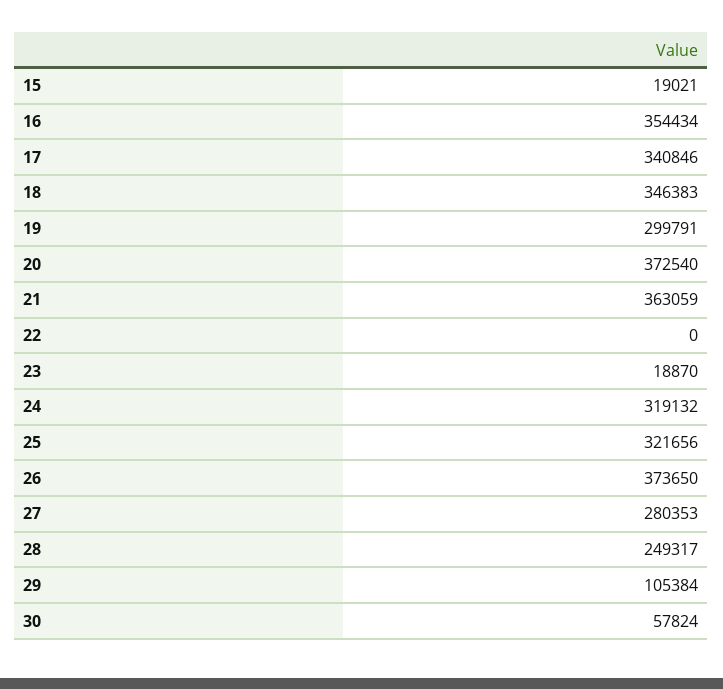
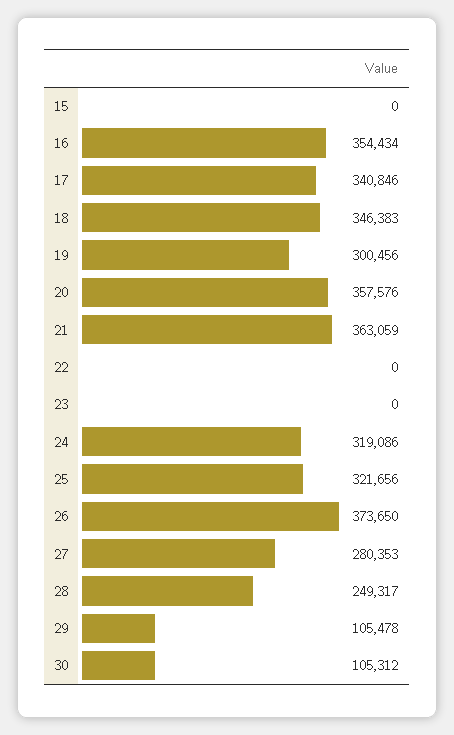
15: 19021 -> 0
19: 299791 -> 300456
20: 372540 -> 357576
23: 18870 -> 0
24: 319132 -> 319086
29: 105384 -> 105478
30: 57824 -> 105312

